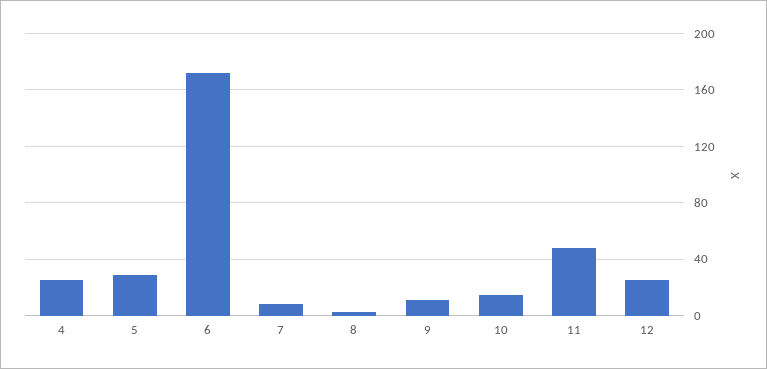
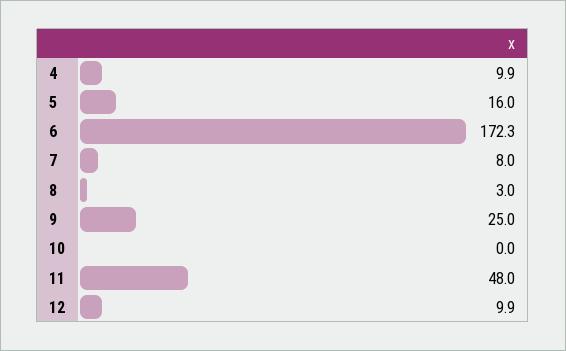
4: 25 -> 9.9
5: 30 -> 16
9: 10 -> 25
10: 15 -> 0
12: 25 -> 9.9

